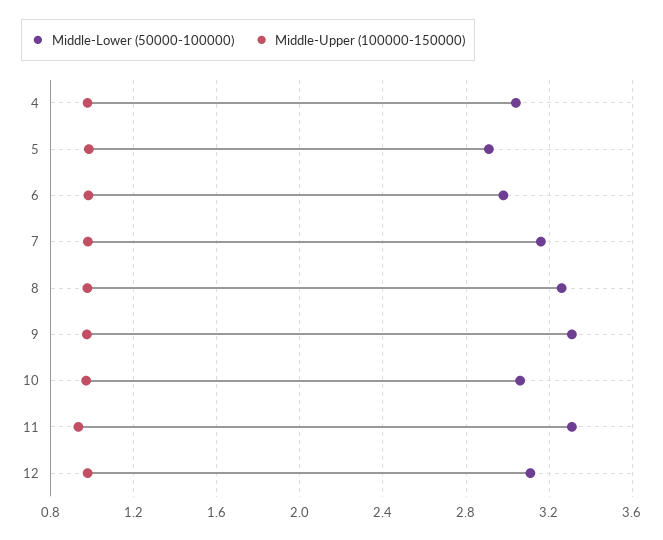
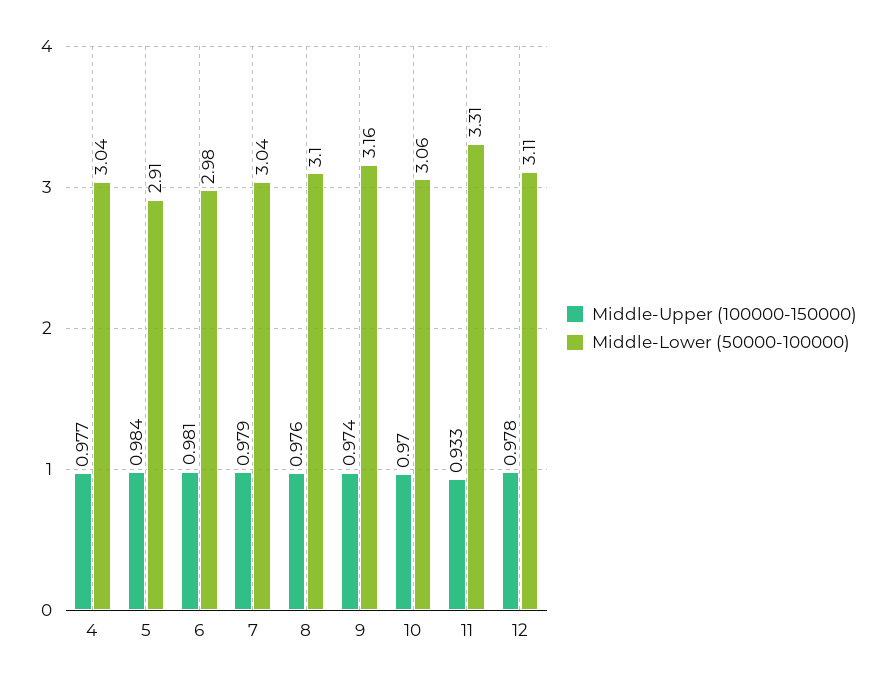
Middle-Lower (50000-100000), 7: 3.15 -> 3.04
Middle-Lower (50000-100000), 8: 3.25 -> 3.1
Middle-Lower (50000-100000), 9: 3.3 -> 3.16

